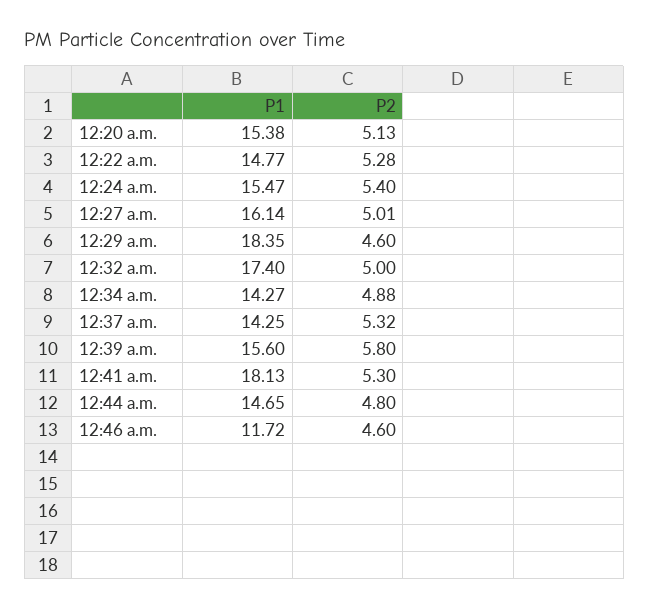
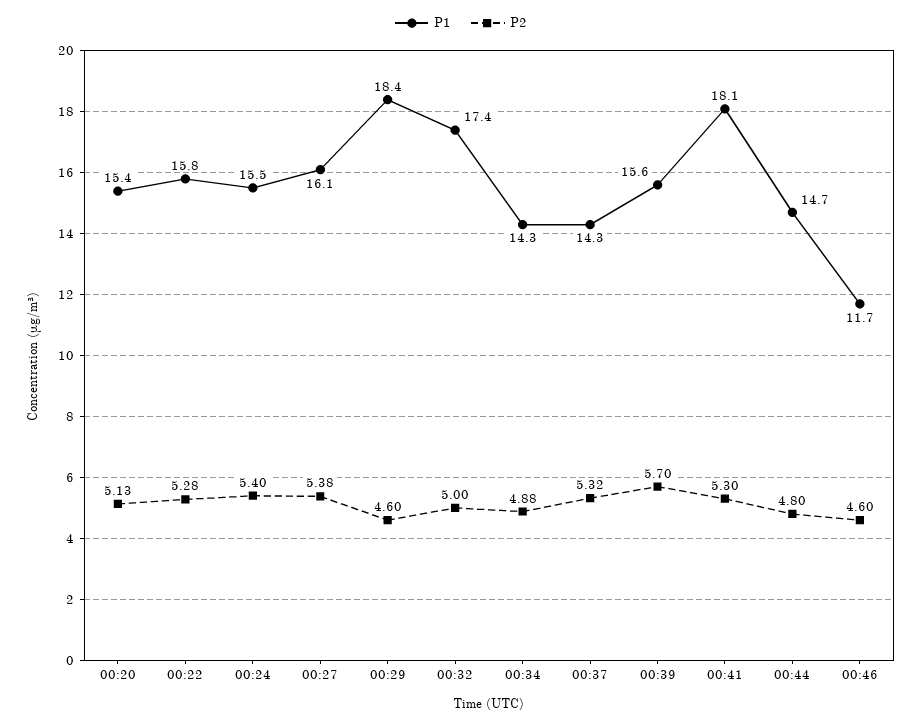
P1, 12:22 a.m.: 14.77 -> 15.8
P2, 12:27 a.m.: 5.01 -> 5.38
P2, 12:39 a.m.: 5.8 -> 5.7

